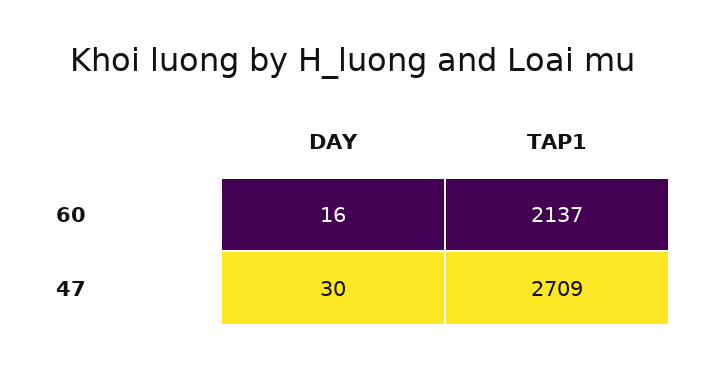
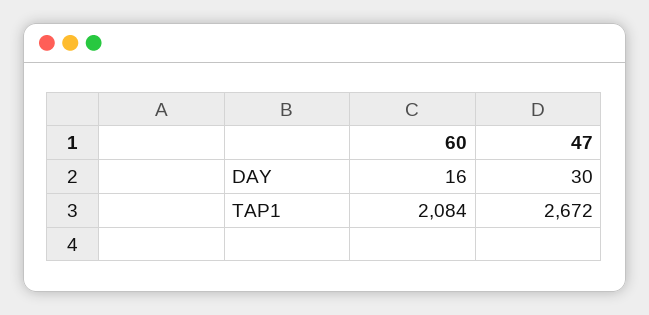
TAP1, 60: 2137 -> 2084
TAP1, 47: 2709 -> 2672

